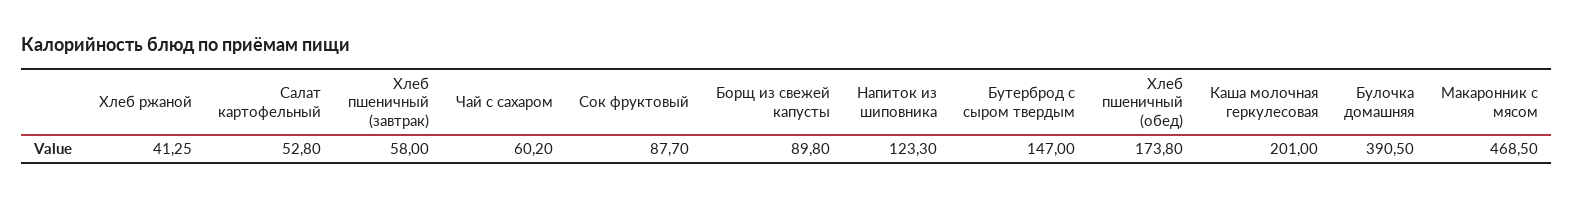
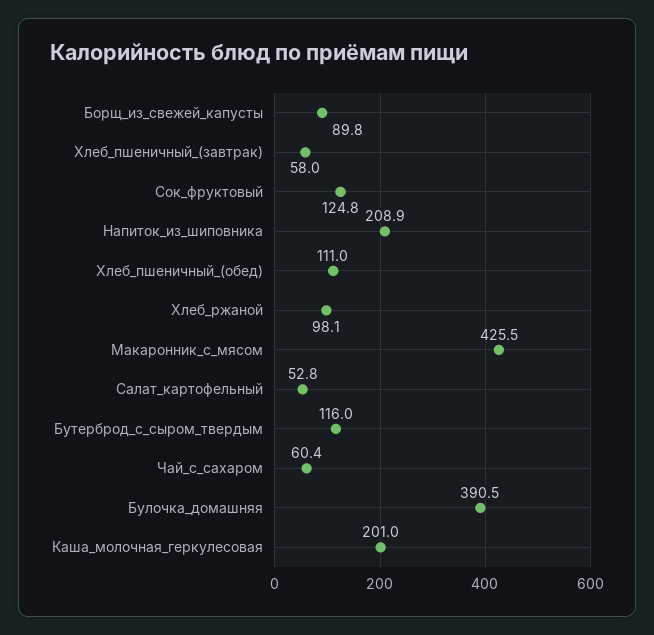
Хлеб ржаной: 41.25 -> 98.1
Чай с сахаром: 60.2 -> 60.4
Сок фруктовый: 87.7 -> 124.8
Напиток из шиповника: 123.3 -> 208.9
Бутерброд с сыром твердым: 147 -> 116
Хлеб пшеничный (обед): 173.8 -> 111
Макаронник с мясом: 468.5 -> 425.5

